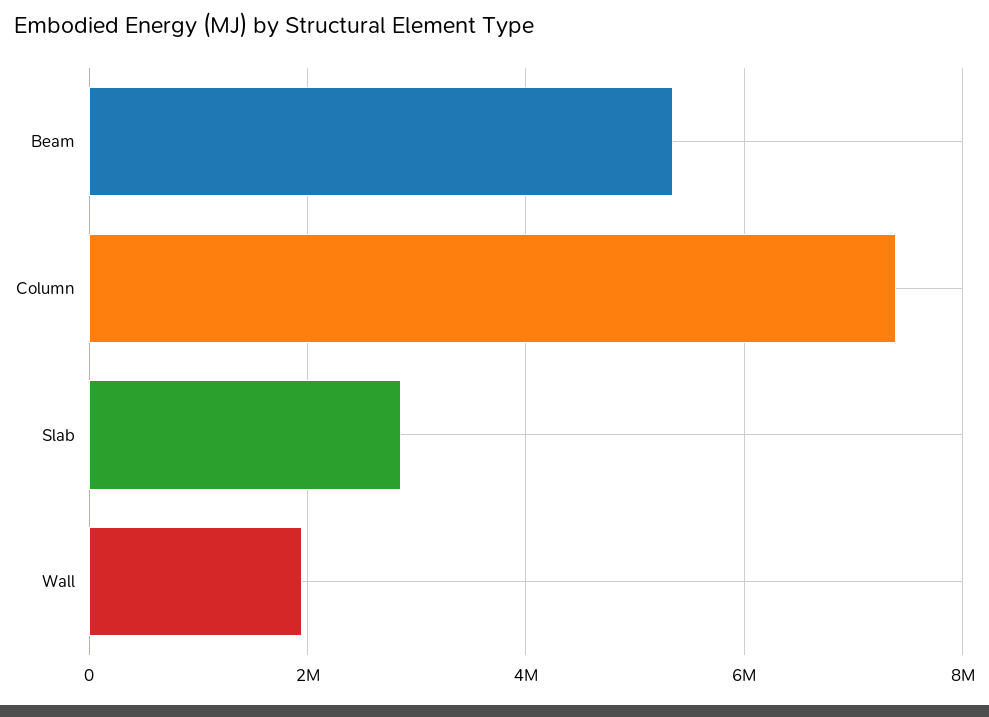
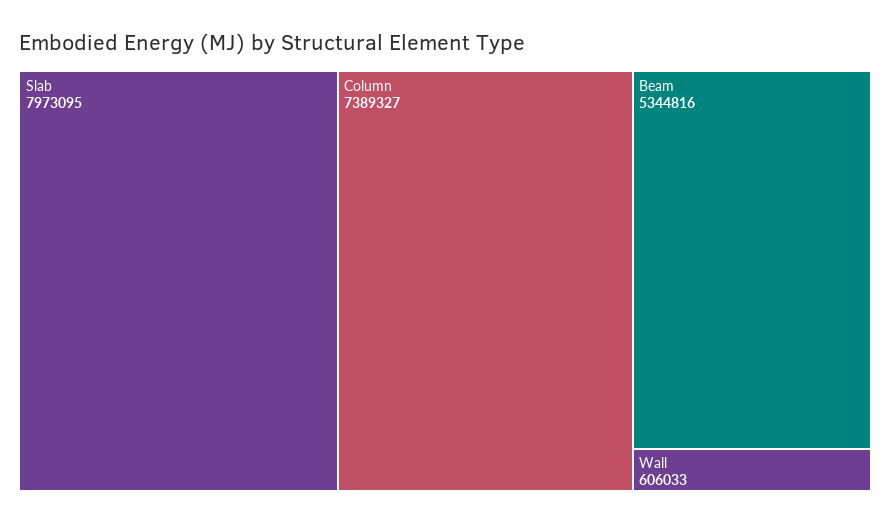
Slab: 2800000 -> 7973095
Wall: 2000000 -> 606033

